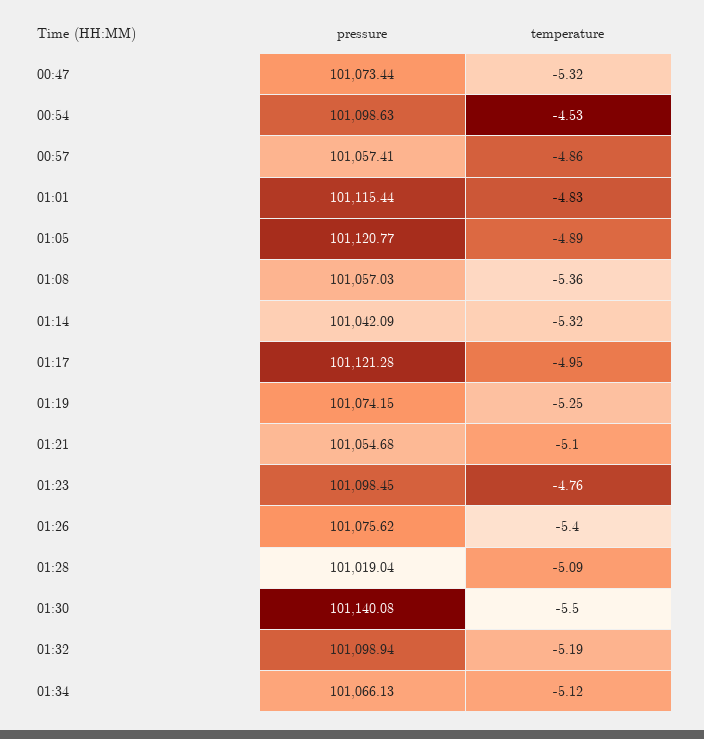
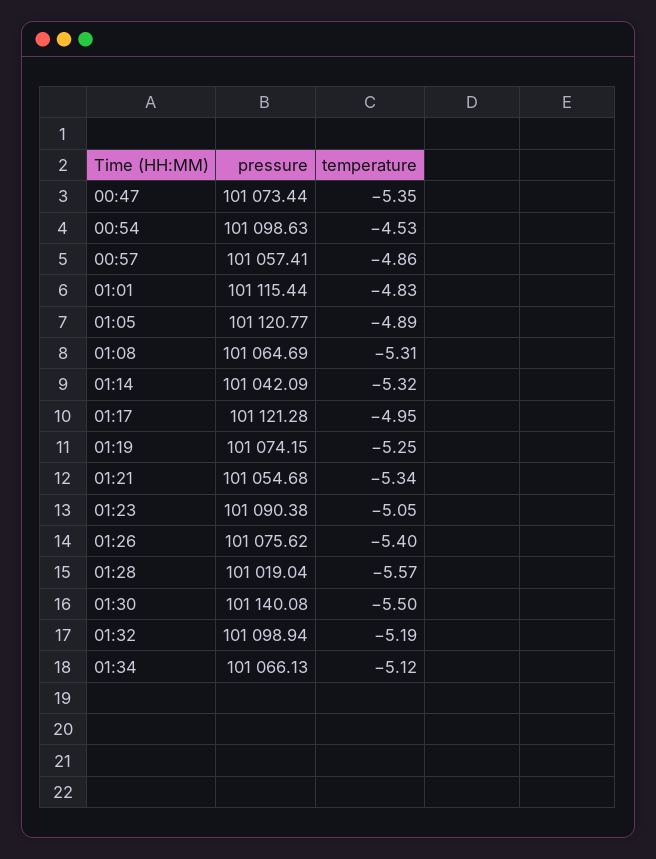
temperature, 00:47: -5.32 -> -5.35
pressure, 01:08: 101057.03 -> 101064.69
temperature, 01:08: -5.36 -> -5.31
temperature, 01:21: -5.1 -> -5.34
pressure, 01:23: 101098.45 -> 101090.38
temperature, 01:23: -4.76 -> -5.05
temperature, 01:28: -5.09 -> -5.57

